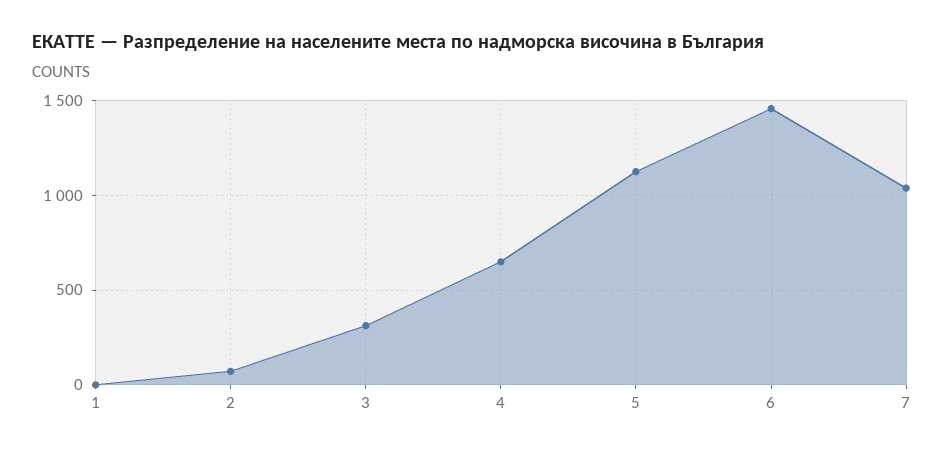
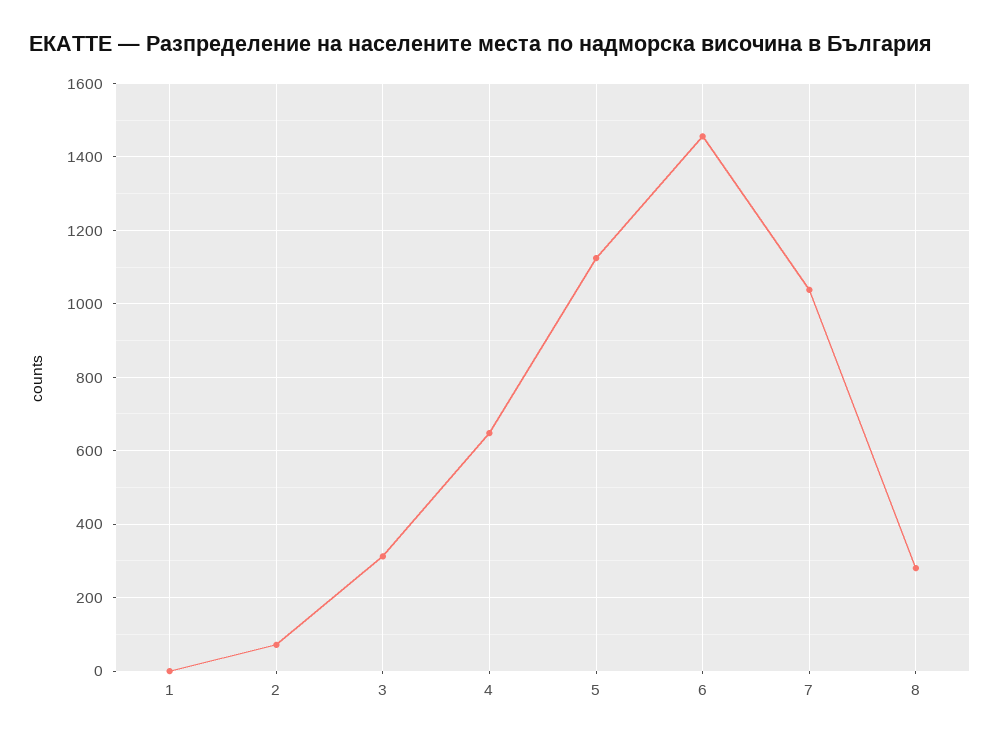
8: none -> 280

